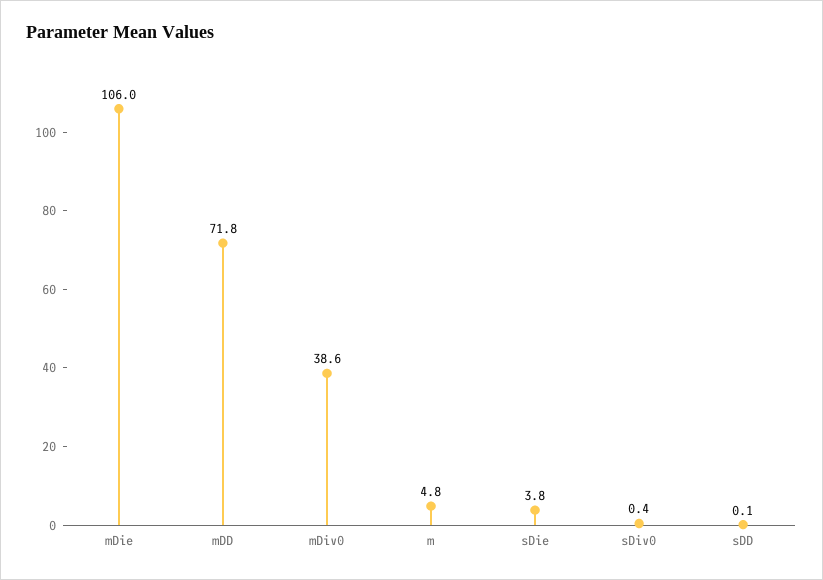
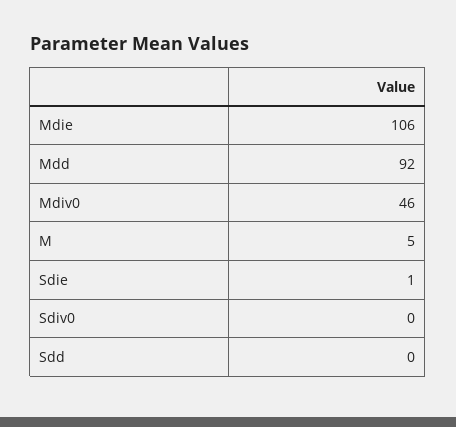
mDD: 71.8 -> 92
mDiv0: 38.6 -> 46
sDie: 3.8 -> 1

